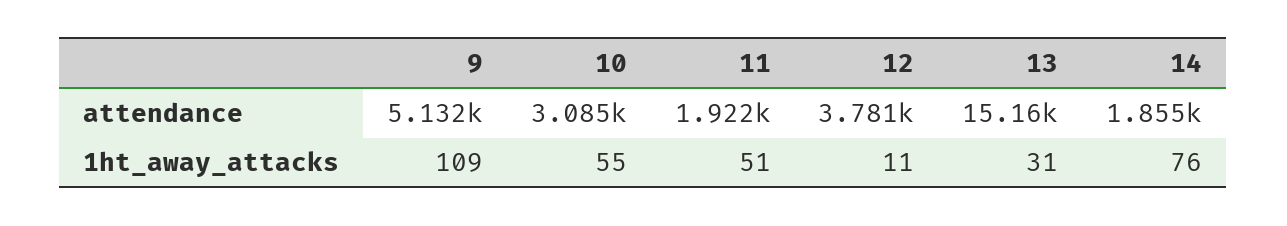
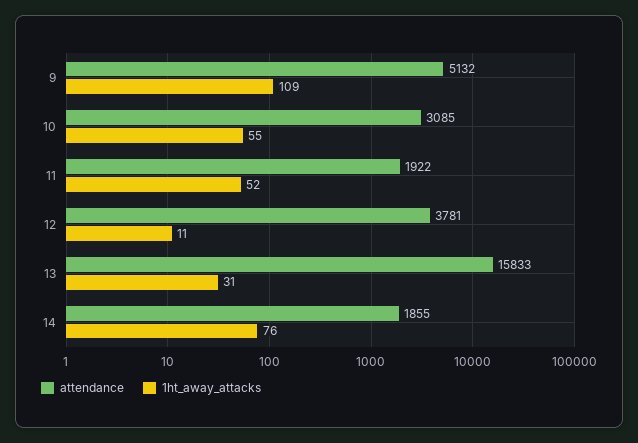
attendance, 13: 15160 -> 15833
1ht_away_attacks, 11: 51 -> 52

